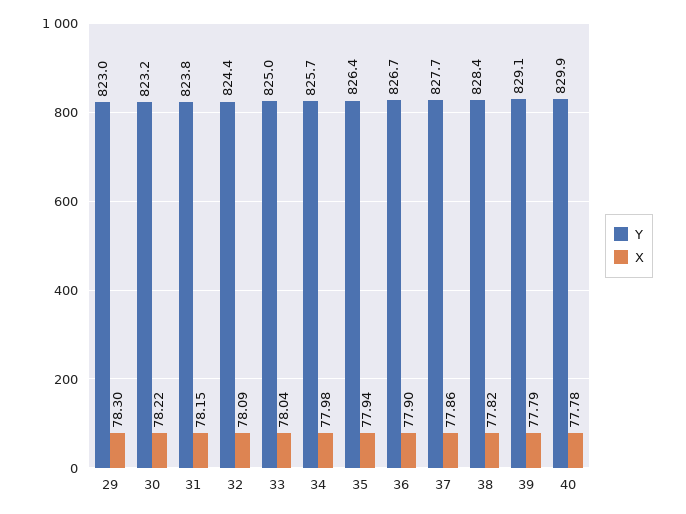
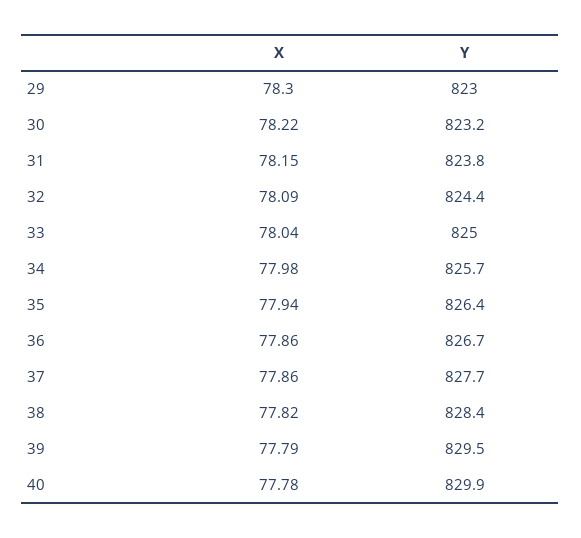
X, 36: 77.9 -> 77.86
Y, 39: 829.1 -> 829.5

